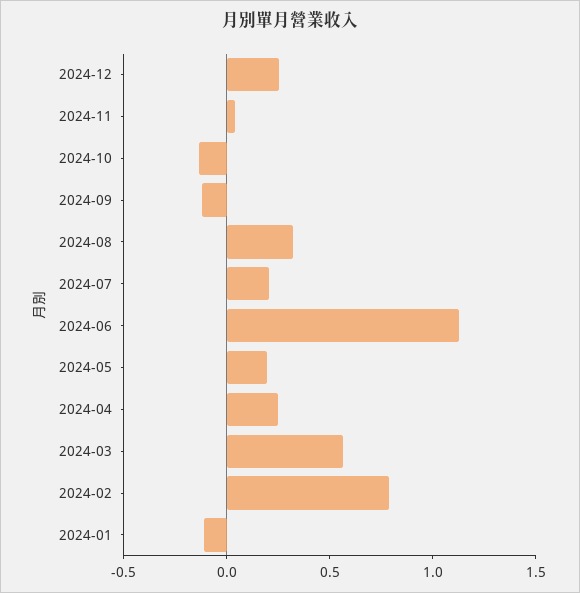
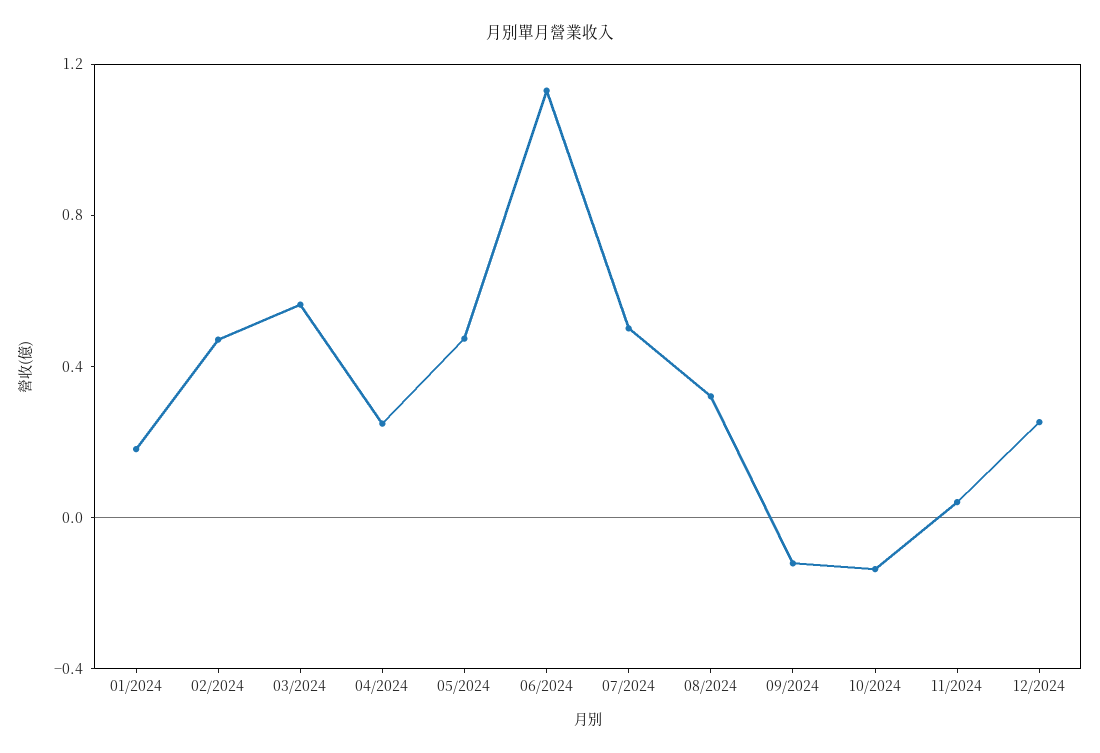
2024-07: 0.2 -> 0.5
2024-05: 0.2 -> 0.5
2024-02: 0.8 -> 0.5
2024-01: -0.1 -> 0.2

